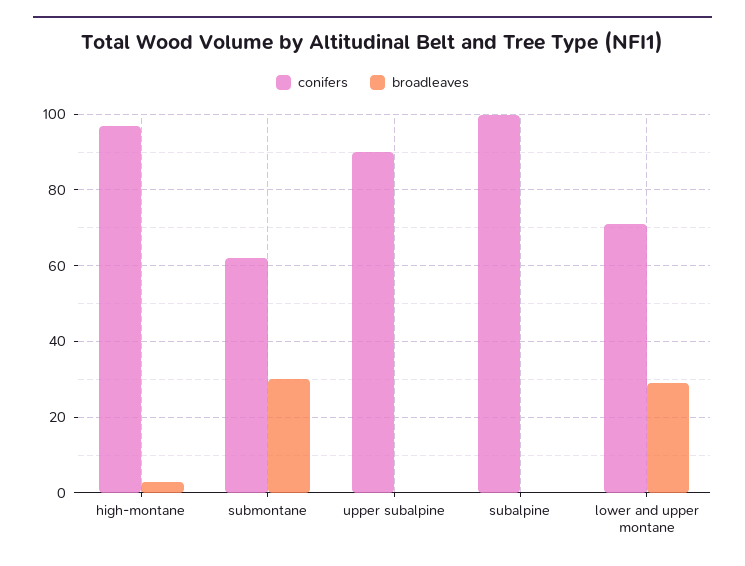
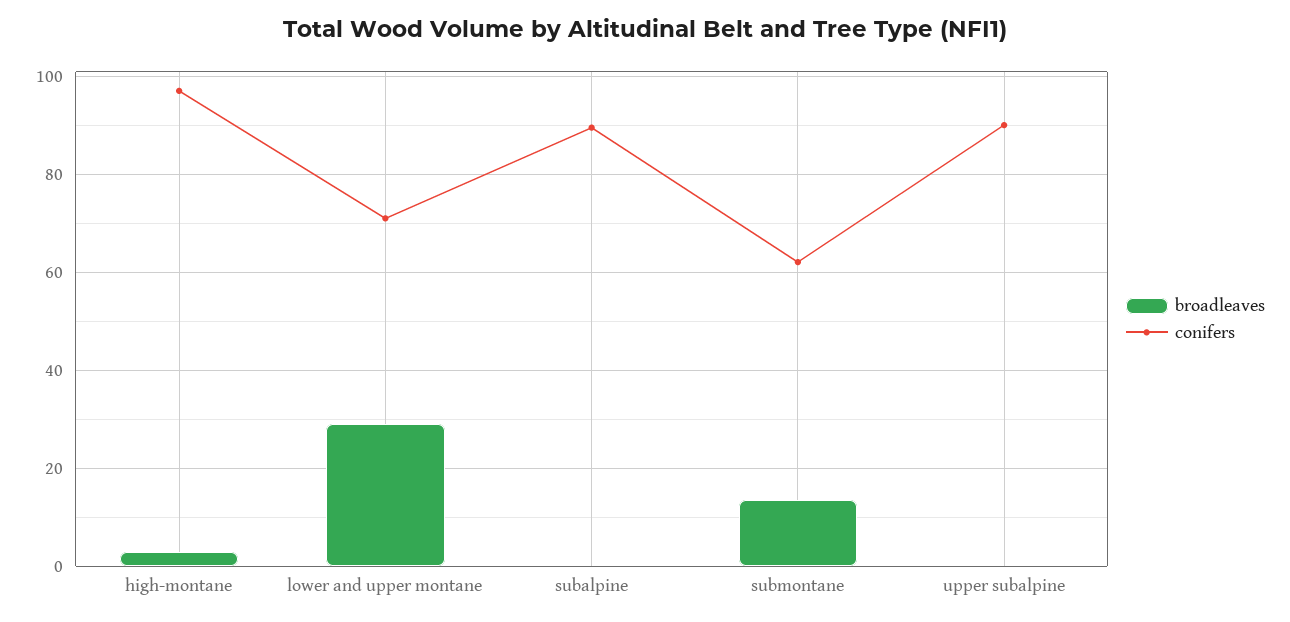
broadleaves, submontane: 30 -> 14
conifers, subalpine: 100 -> 90

